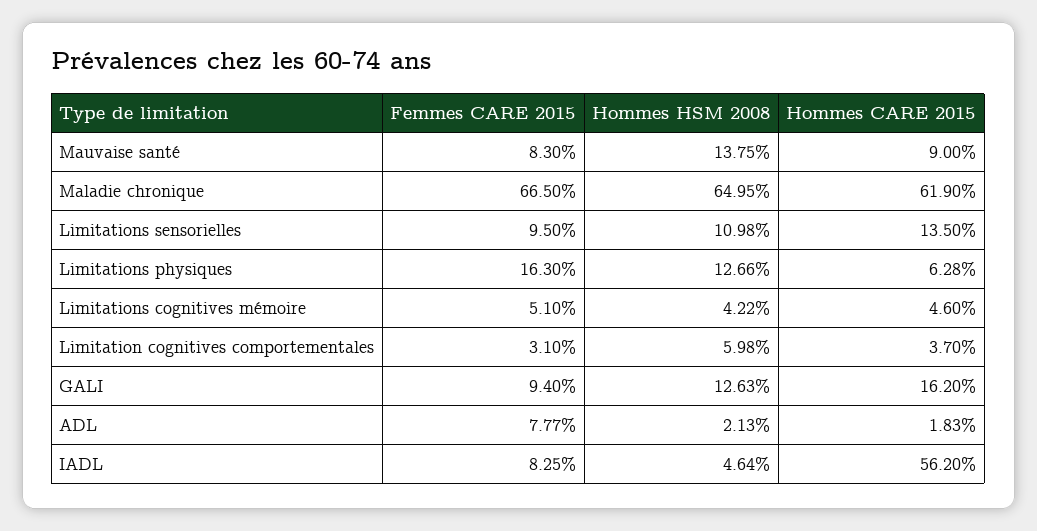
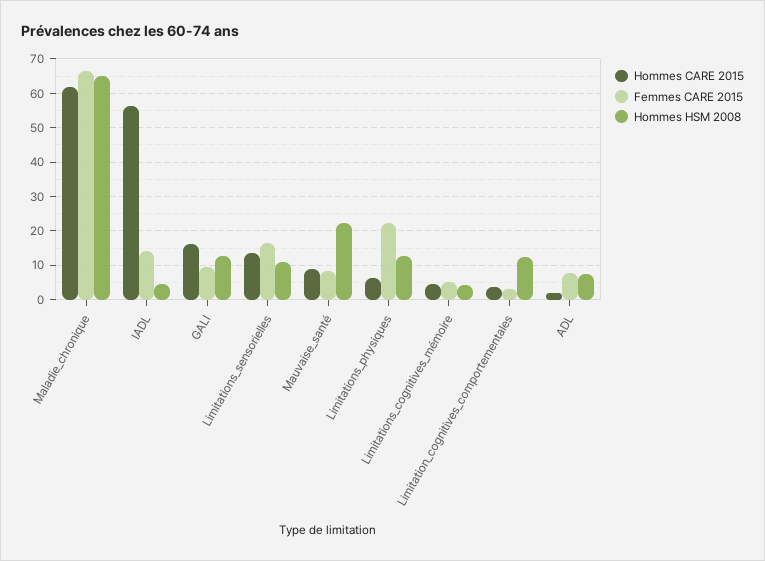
Hommes HSM 2008, Mauvaise santé: 13.75 -> 22
Femmes CARE 2015, Limitations sensorielles: 9.5 -> 16
Femmes CARE 2015, Limitations physiques: 16.3 -> 22
Hommes HSM 2008, Limitation cognitives comportementales: 5.98 -> 12
Hommes HSM 2008, ADL: 2.13 -> 8
Femmes CARE 2015, IADL: 8.25 -> 14

